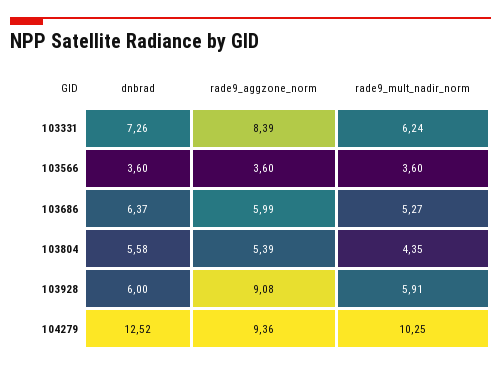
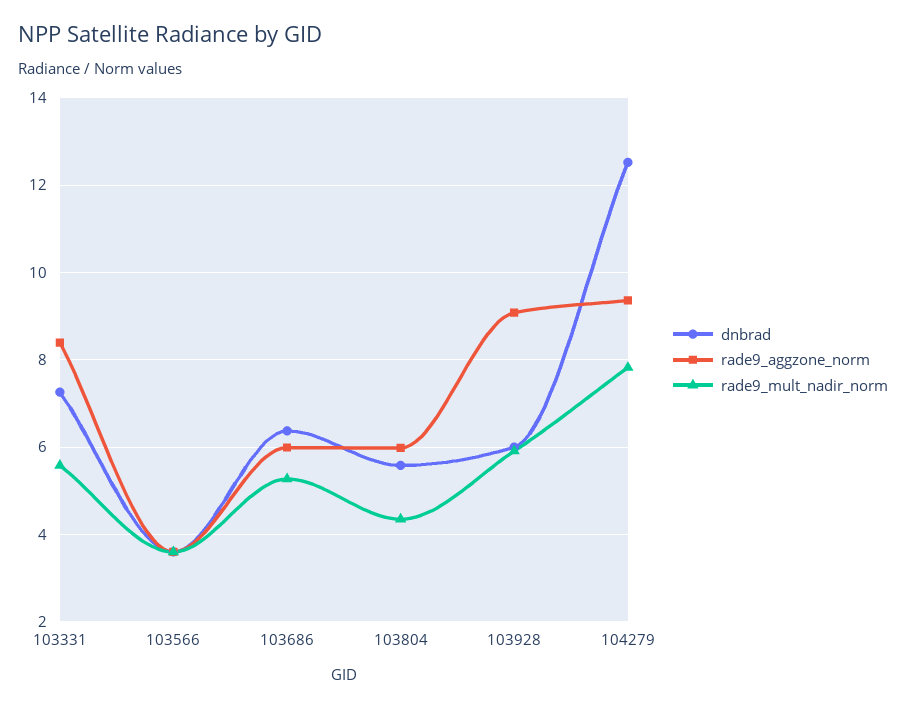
rade9_mult_nadir_norm, 103331: 6.24 -> 5.6
rade9_aggzone_norm, 103804: 5.39 -> 6
rade9_mult_nadir_norm, 104279: 10.25 -> 7.8

